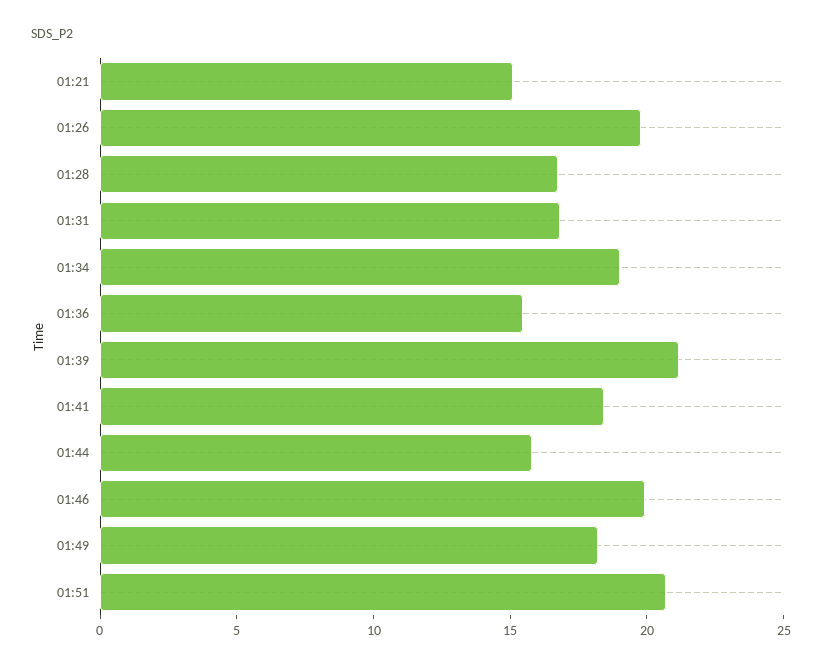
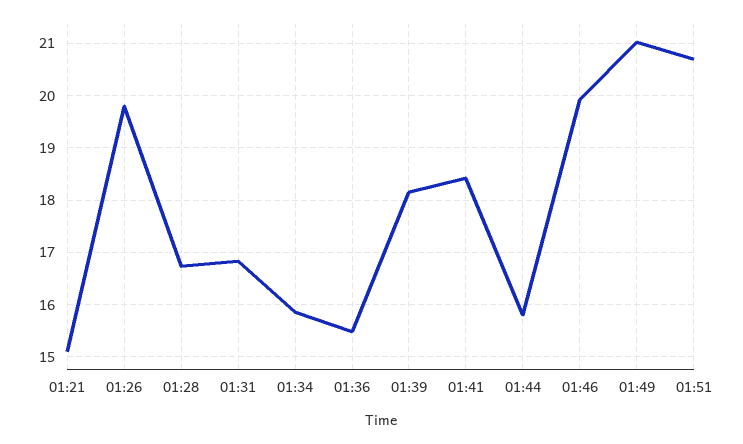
01:34: 19 -> 15.8
01:39: 21 -> 18.2
01:49: 18 -> 21

